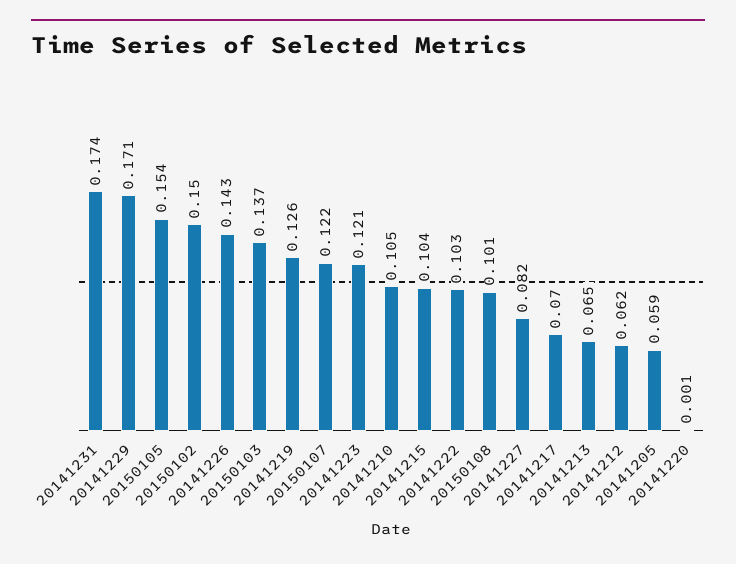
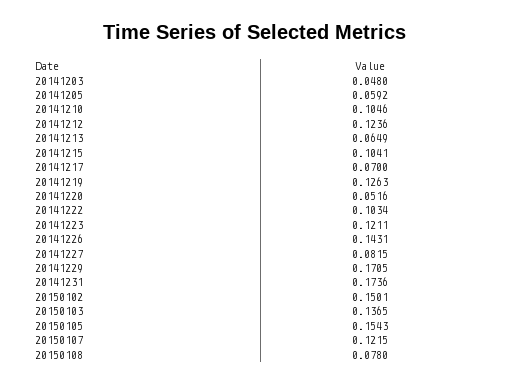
20150108: 0.101 -> 0.078
20141212: 0.062 -> 0.1236
20141220: 0.001 -> 0.0516
20141203: none -> 0.048

